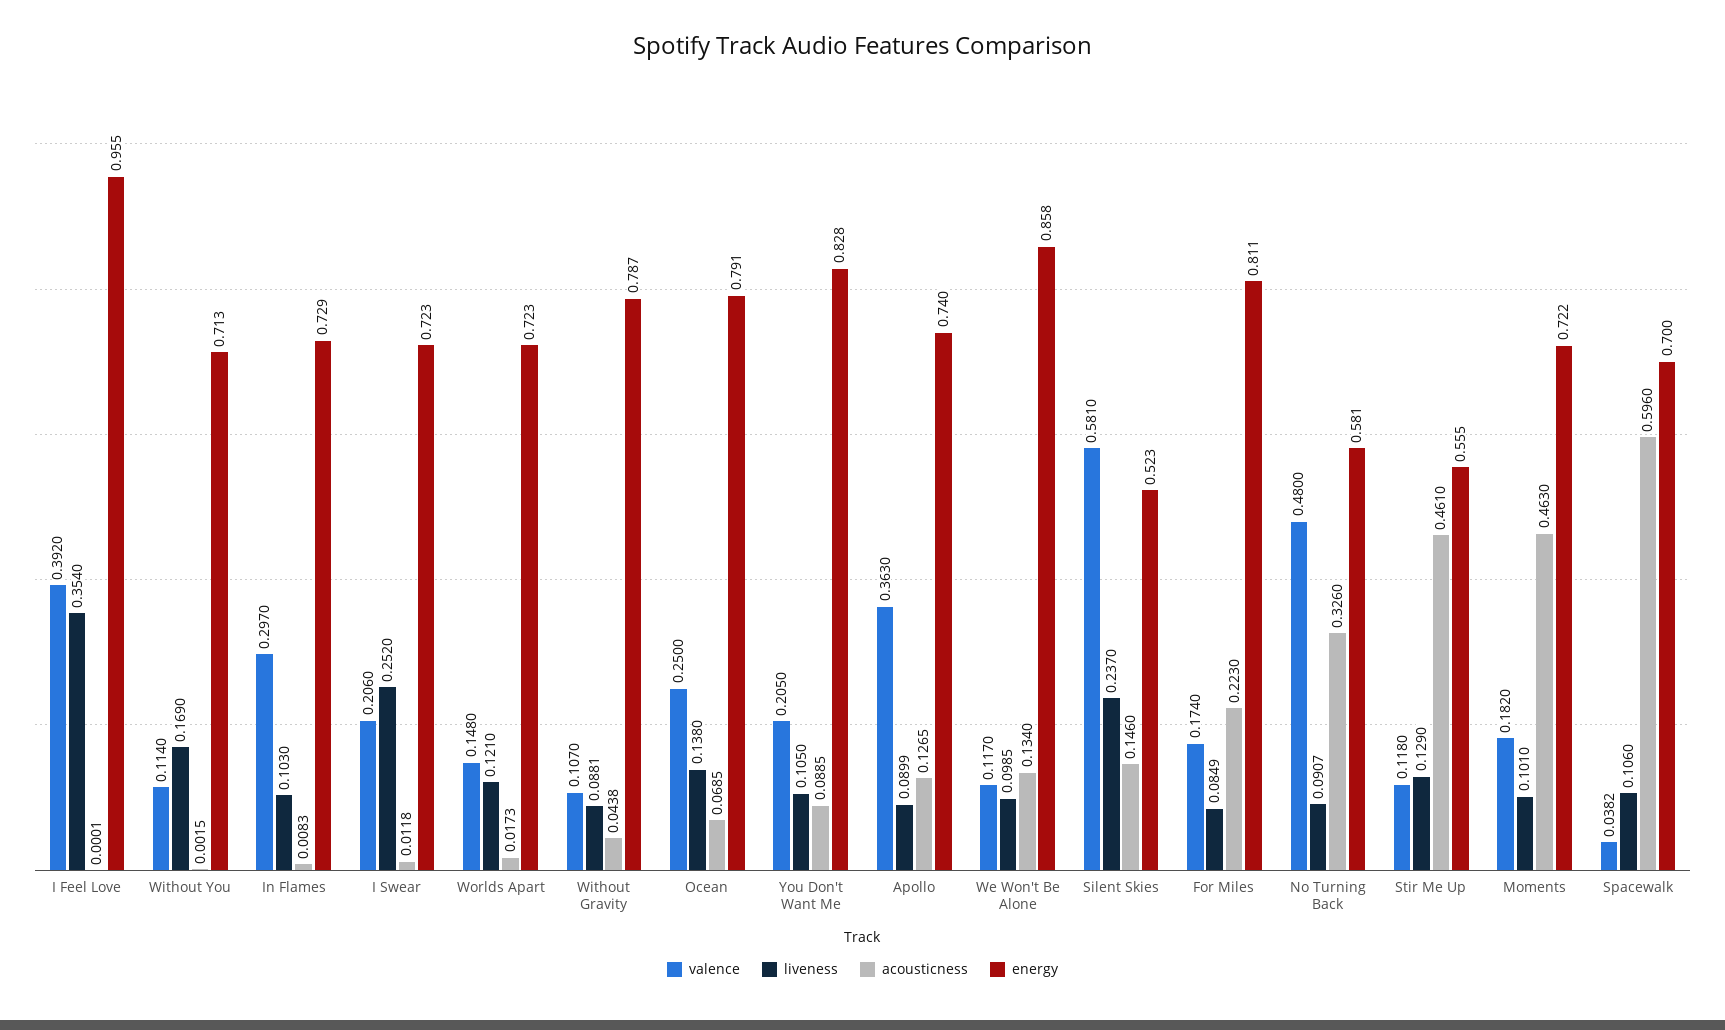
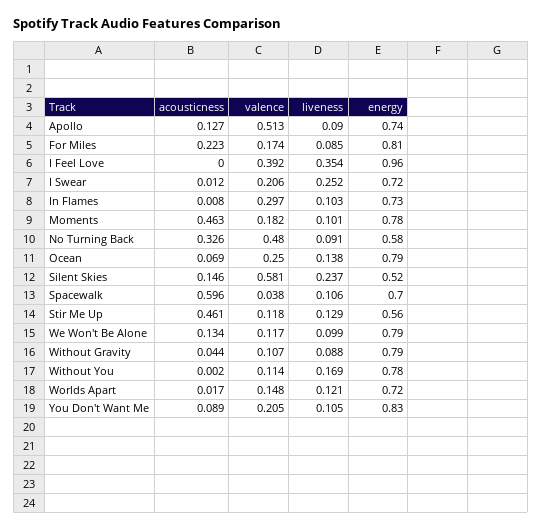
energy, Without You: 0.713 -> 0.78
valence, Apollo: 0.363 -> 0.513
energy, We Won't Be Alone: 0.858 -> 0.79
energy, Moments: 0.722 -> 0.78

